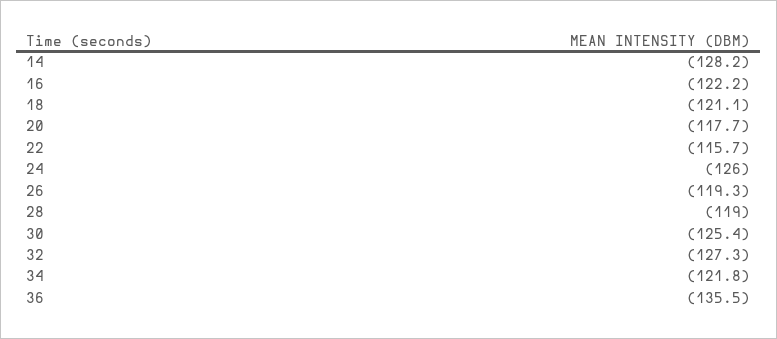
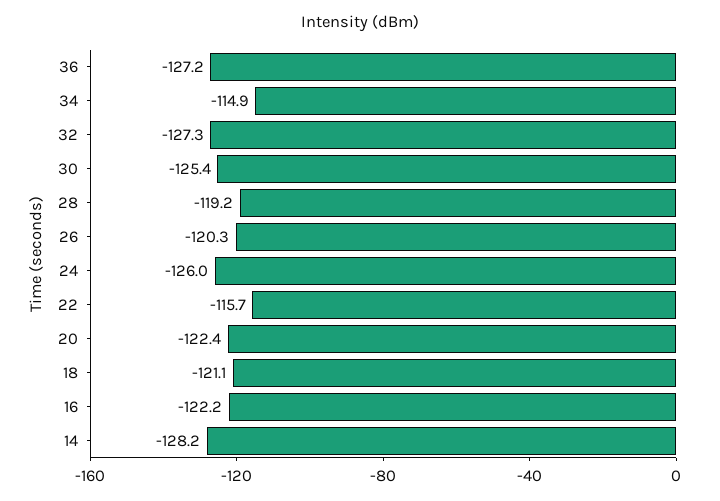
20: -117.7 -> -122.4
26: -119.3 -> -120.3
28: -119 -> -119.2
34: -121.8 -> -114.9
36: -135.5 -> -127.2

